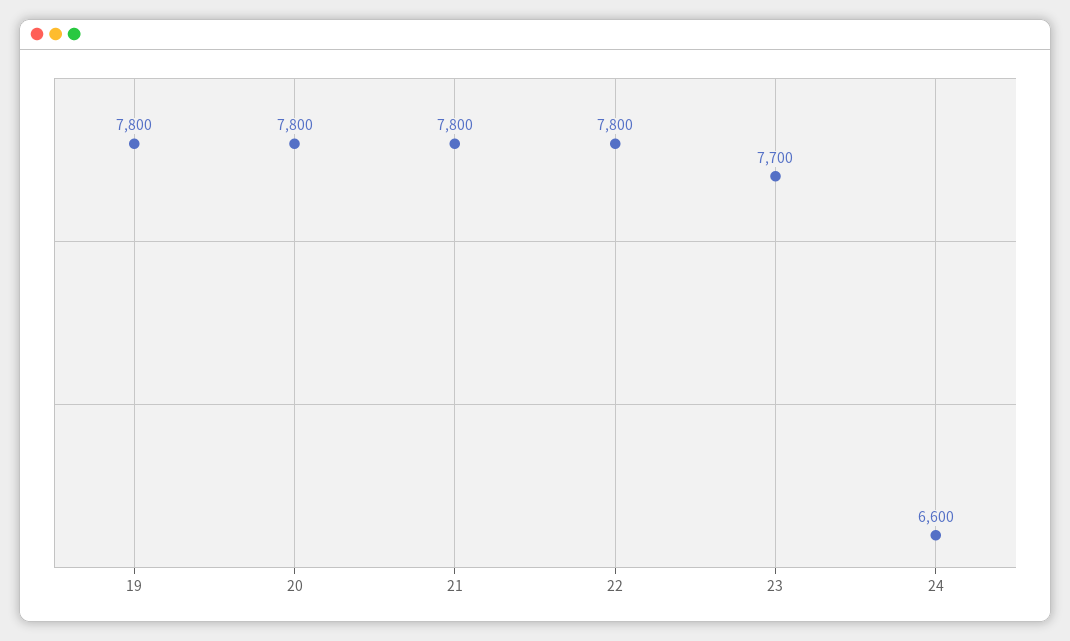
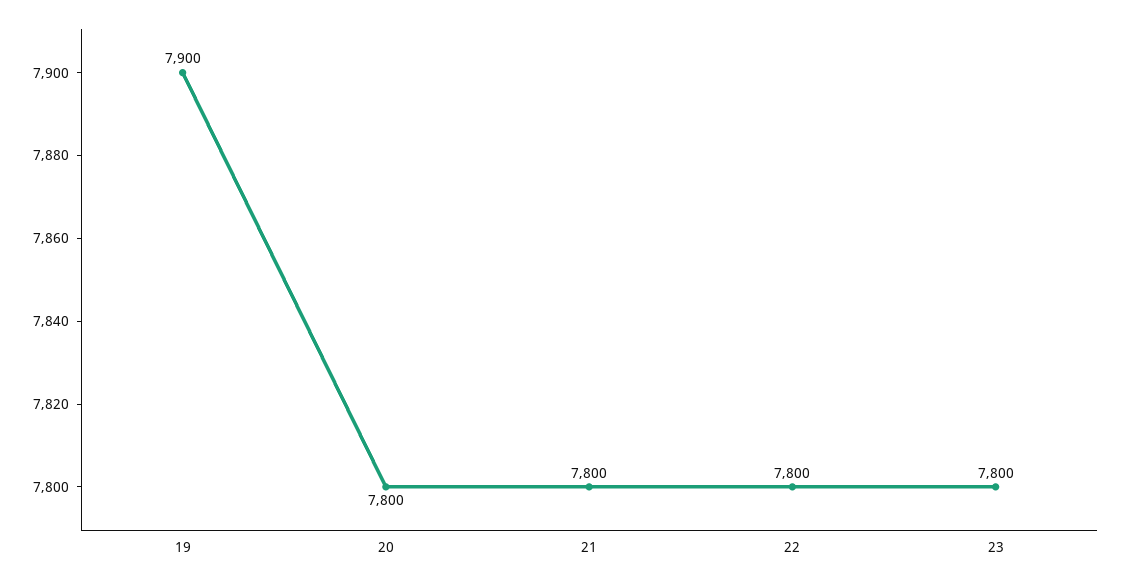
19: 7800 -> 7900
23: 7700 -> 7800
24: 6600 -> none

